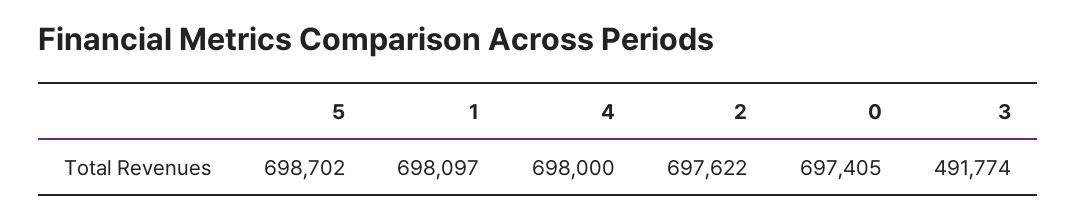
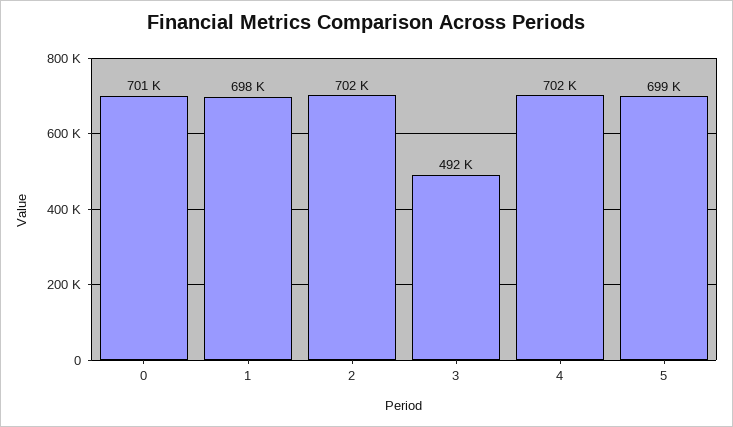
4: 698000 -> 702000
2: 697622 -> 702000
0: 697405 -> 701000

